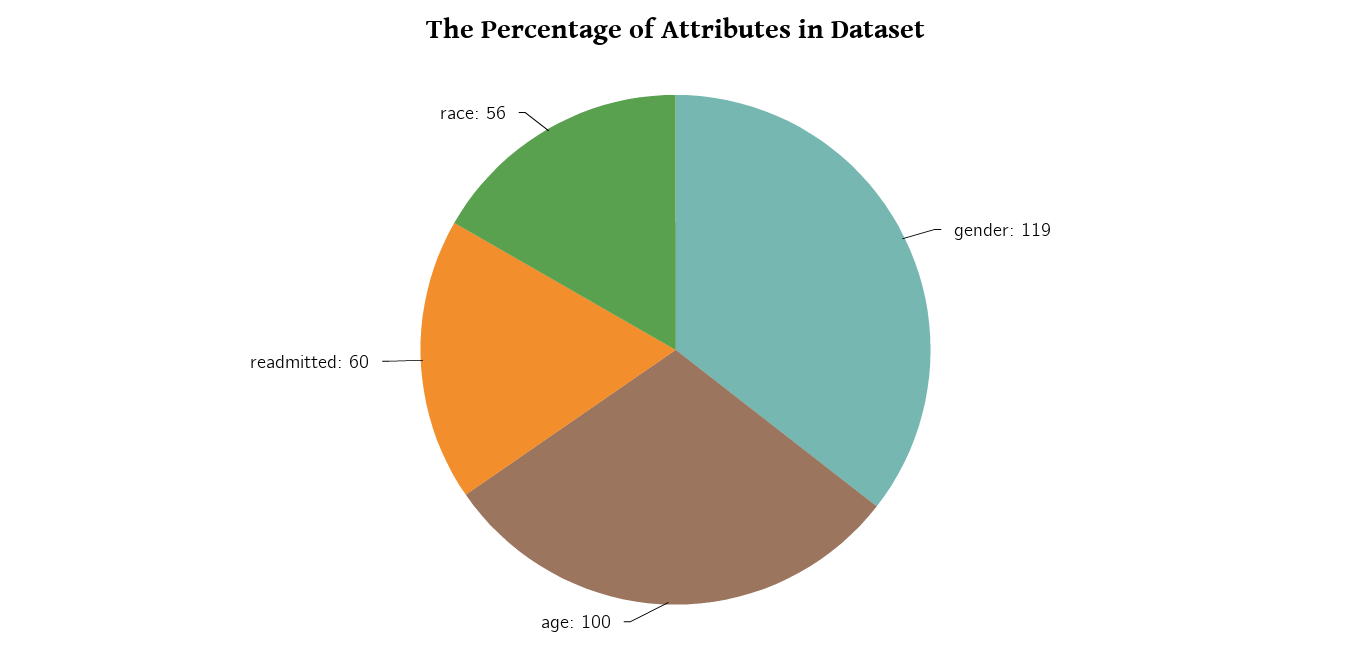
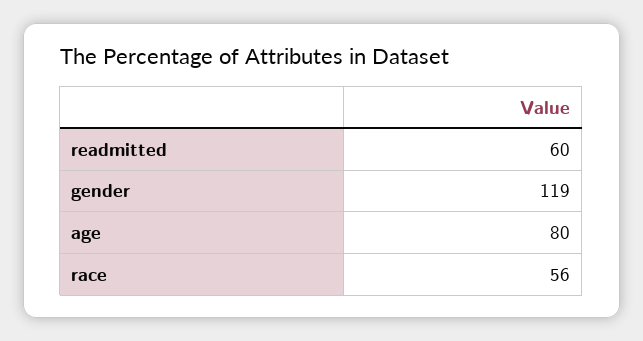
age: 100 -> 80

